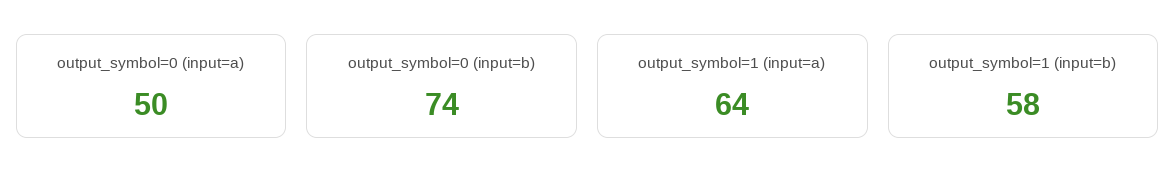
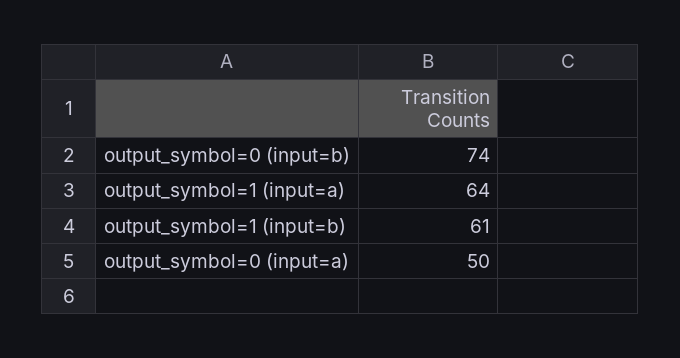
output_symbol=1 (input=b): 58 -> 61

